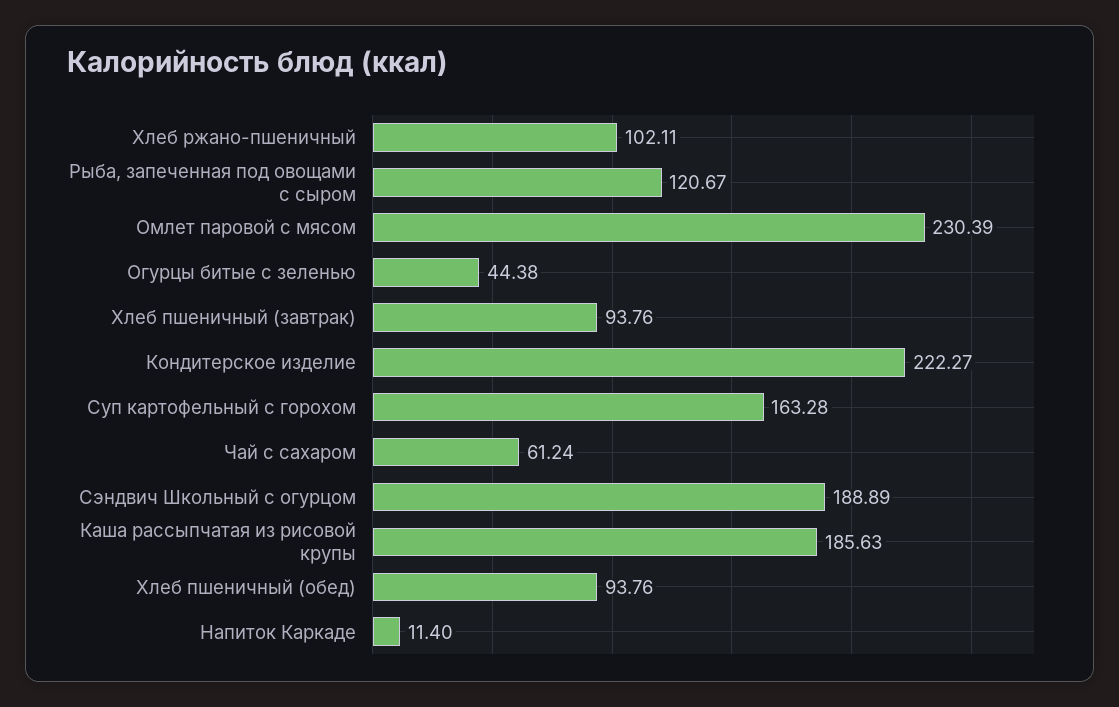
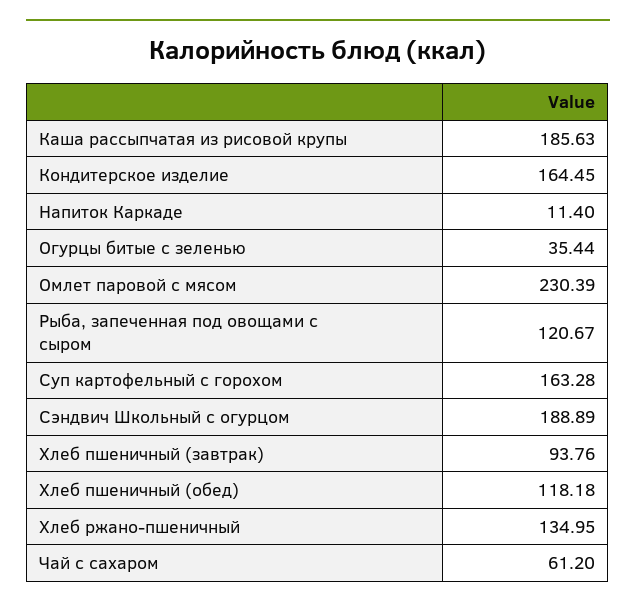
Хлеб ржано-пшеничный: 102.11 -> 134.95
Огурцы битые с зеленью: 44.38 -> 35.44
Кондитерское изделие: 222.27 -> 164.45
Чай с сахаром: 61.24 -> 61.2
Хлеб пшеничный (обед): 93.76 -> 118.18

